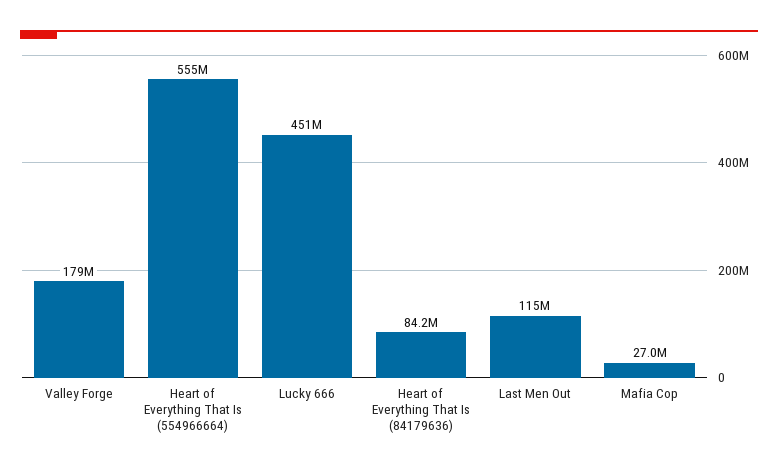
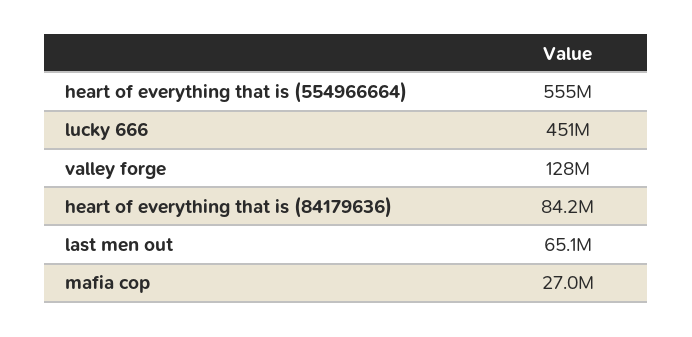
Valley Forge: 179000000 -> 128000000
Last Men Out: 115000000 -> 65100000

